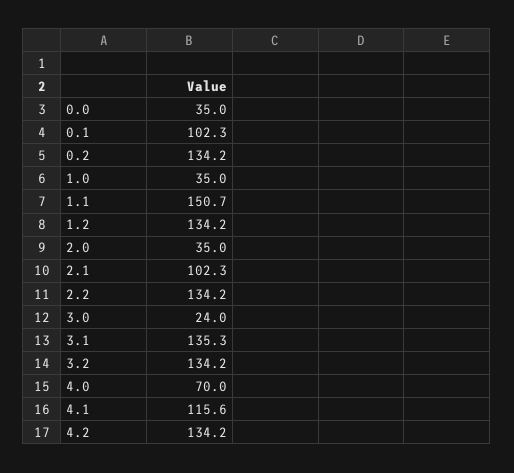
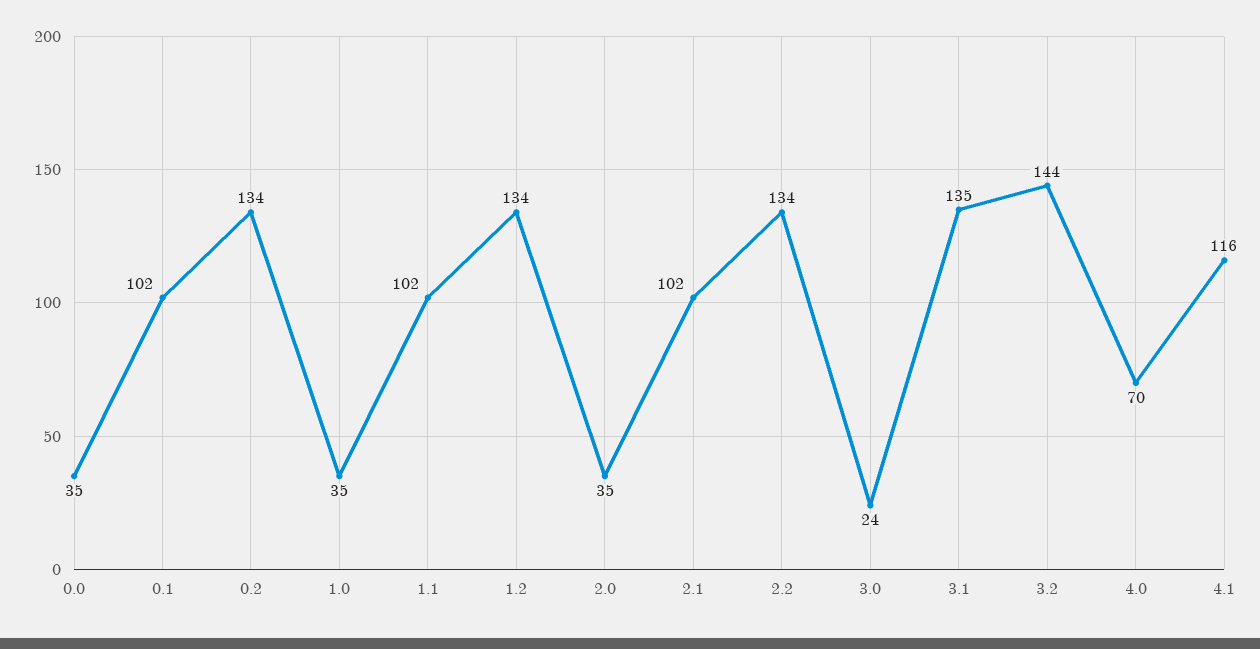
1.1: 150.7 -> 102
3.2: 134.2 -> 144
4.2: 134.2 -> none

